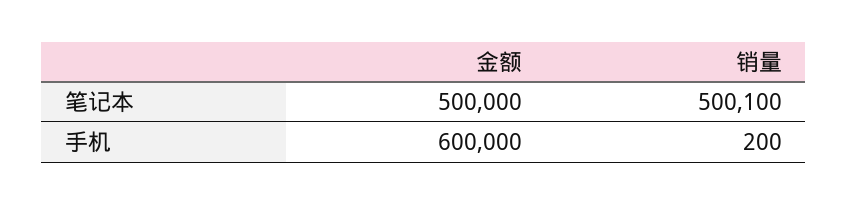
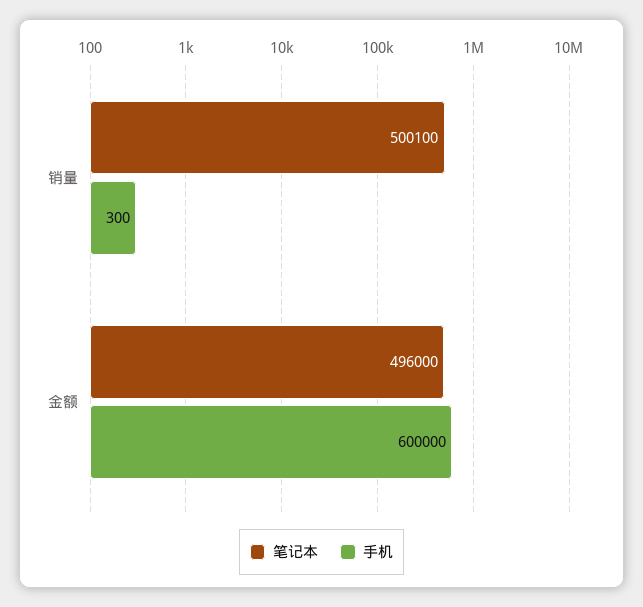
笔记本, 金额: 500000 -> 496000
手机, 销量: 200 -> 300

